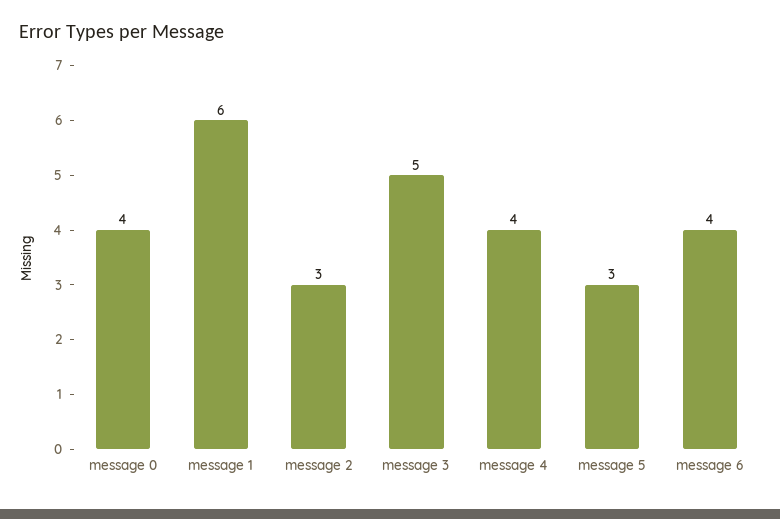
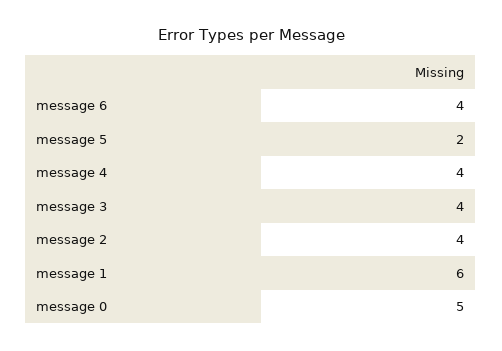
message 0: 4 -> 5
message 2: 3 -> 4
message 3: 5 -> 4
message 5: 3 -> 2

